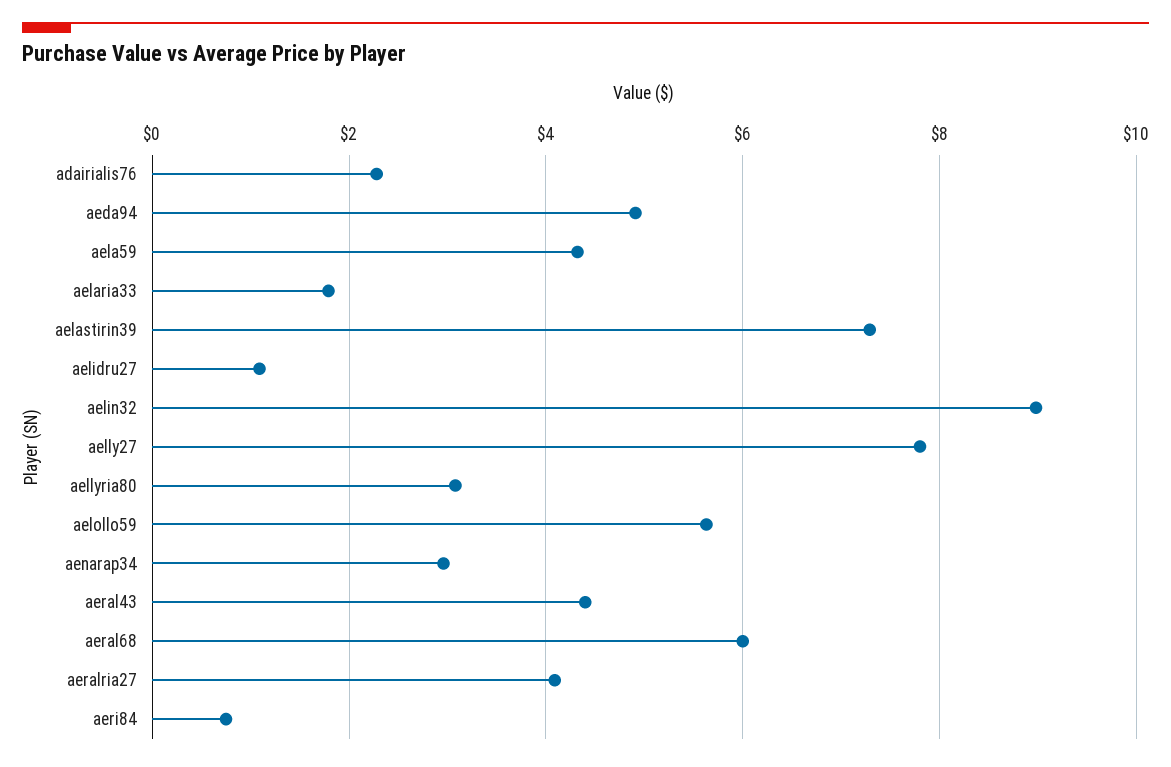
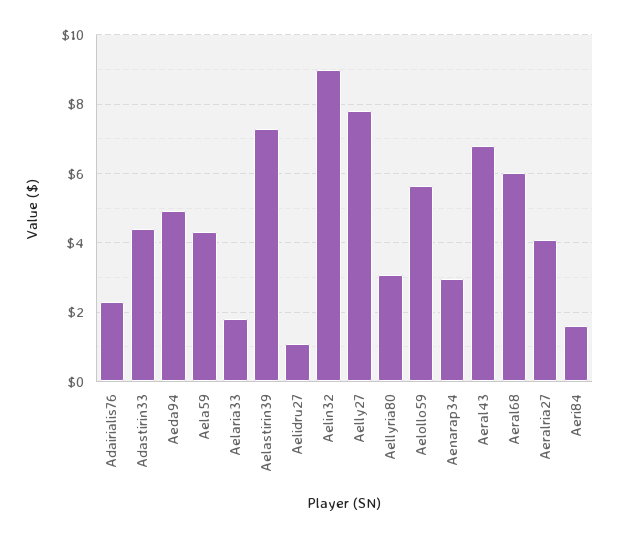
aeral43: 4.4 -> 6.8
aeri84: 0.8 -> 1.6
Adastirin33: none -> 4.4

